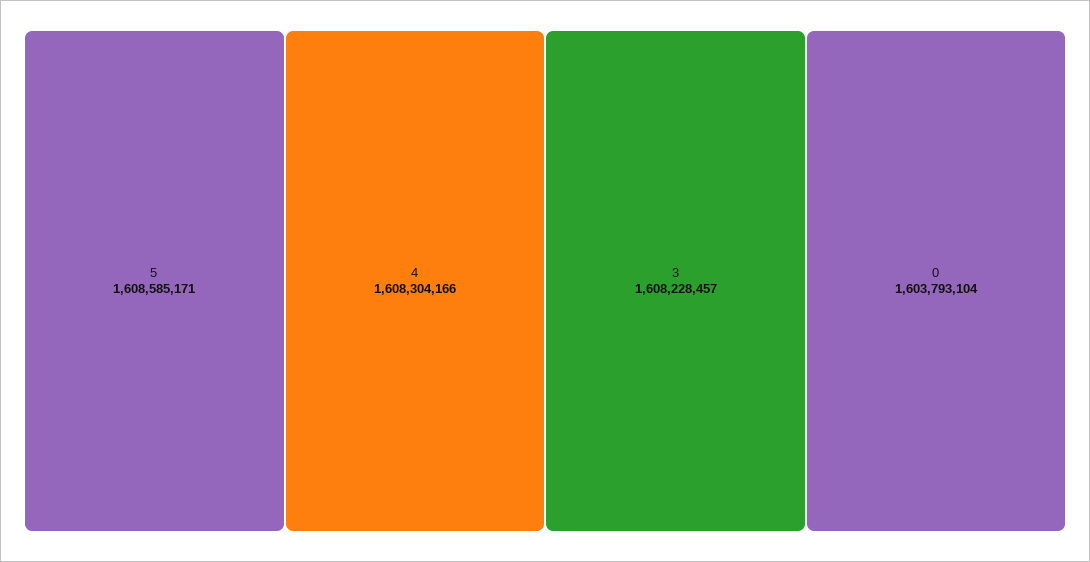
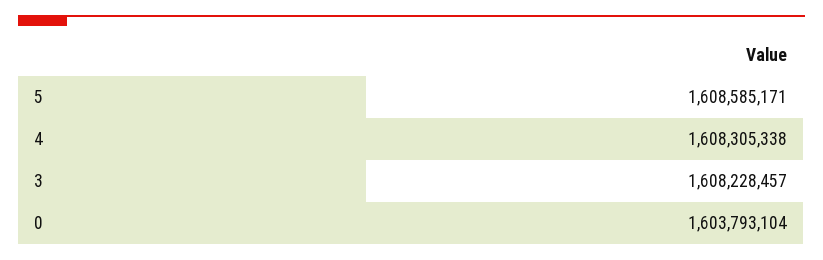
4: 1608304166 -> 1608305338

